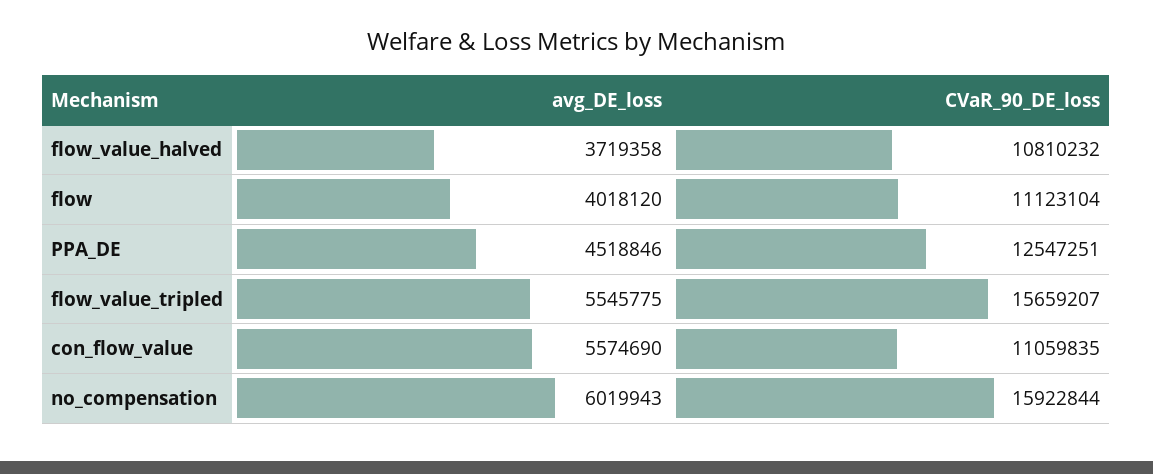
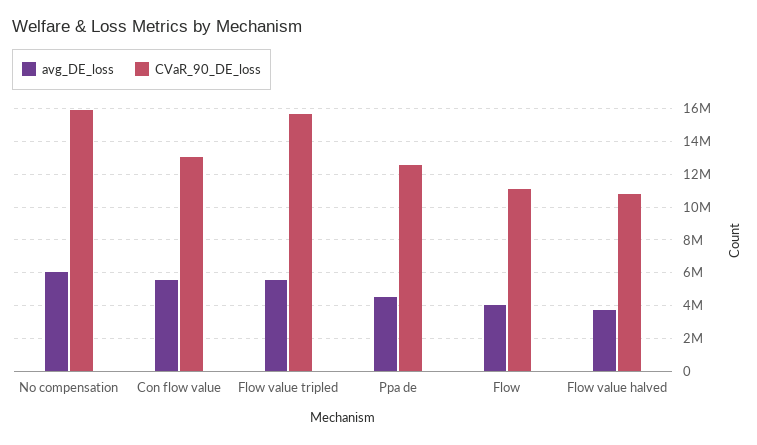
CVaR_90_DE_loss, con_flow_value: 11059835 -> 13000000

